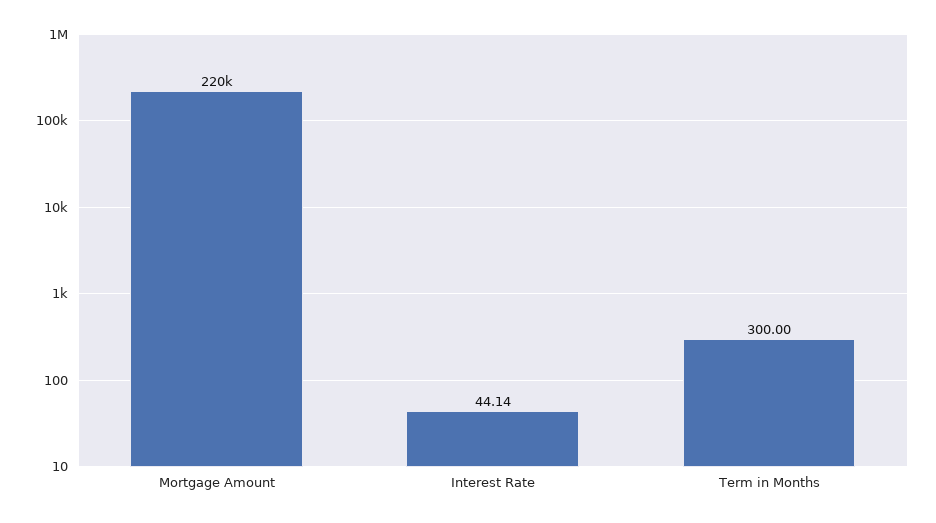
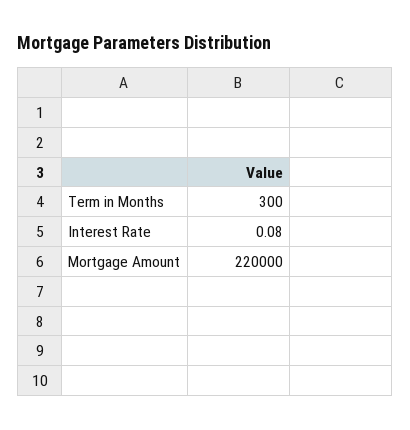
Interest Rate: 44.14 -> 0.08

